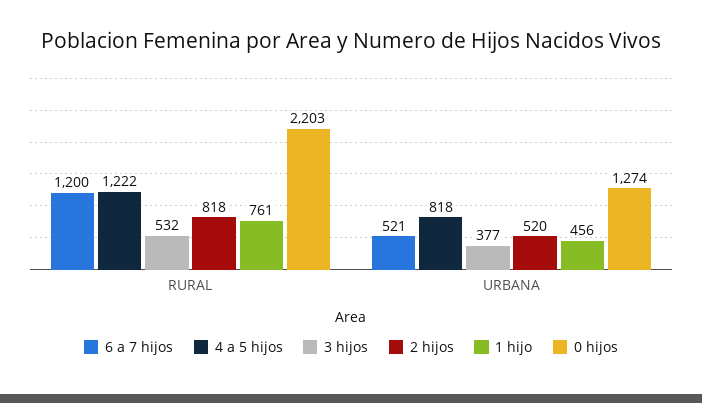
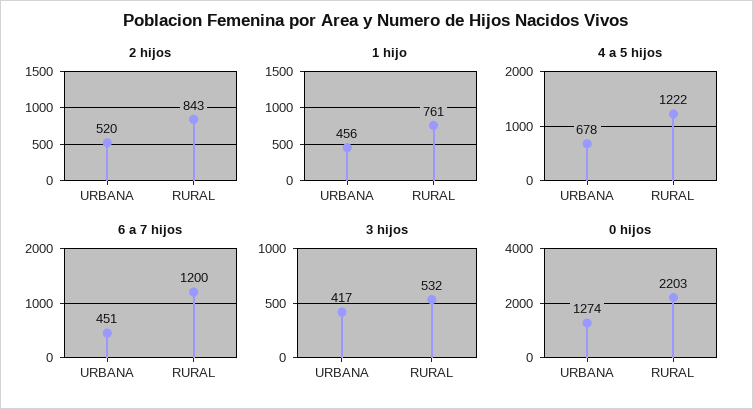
2 hijos, RURAL: 818 -> 843
6 a 7 hijos, URBANA: 521 -> 451
4 a 5 hijos, URBANA: 818 -> 678
3 hijos, URBANA: 377 -> 417

